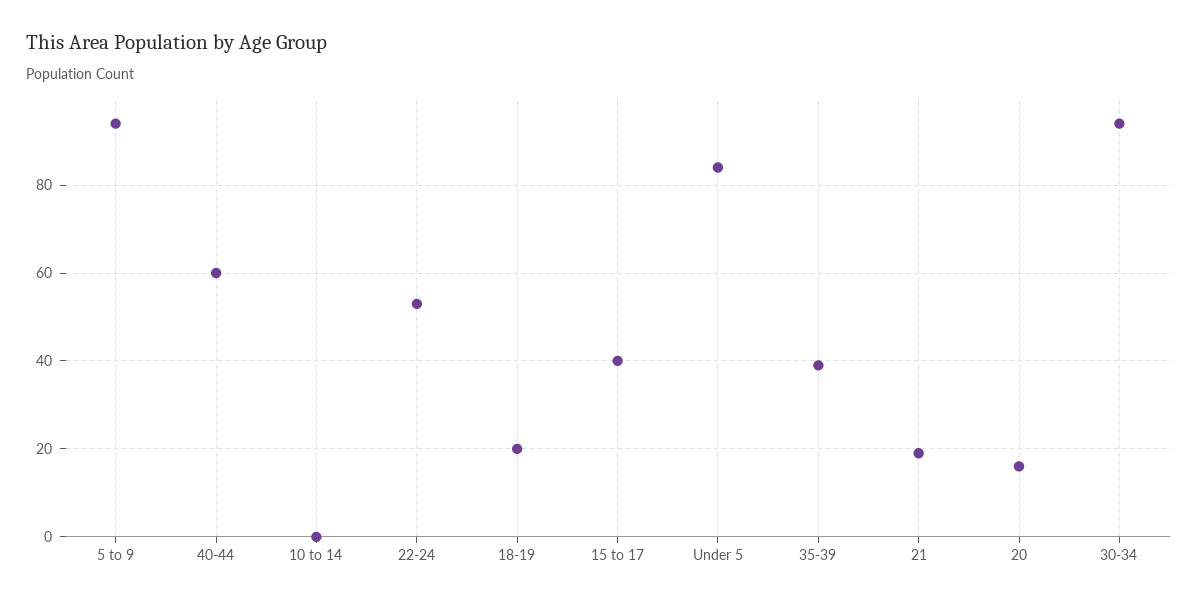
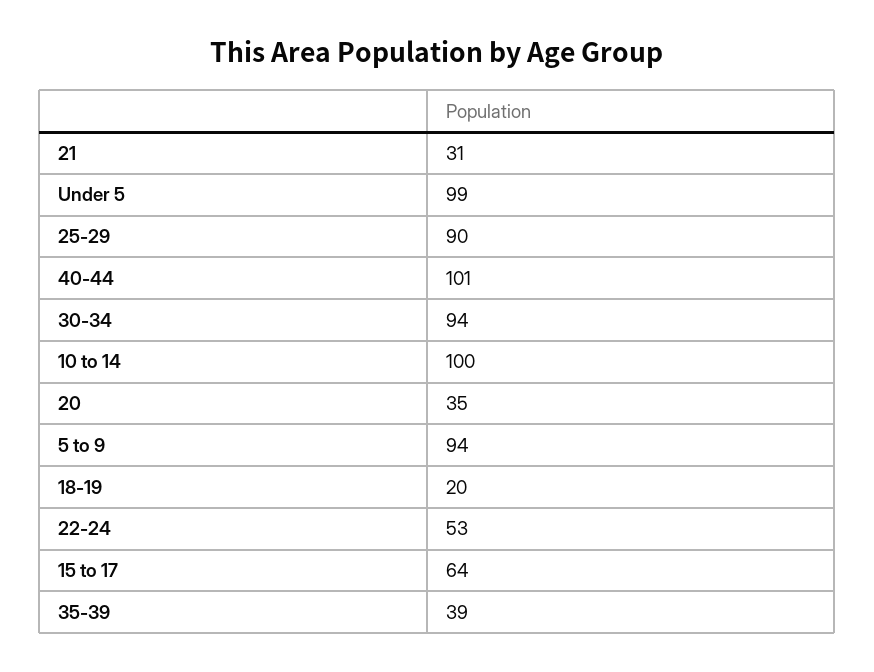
40-44: 60 -> 101
10 to 14: 0 -> 100
15 to 17: 40 -> 64
Under 5: 85 -> 99
21: 20 -> 31
20: 15 -> 35
25-29: none -> 90

